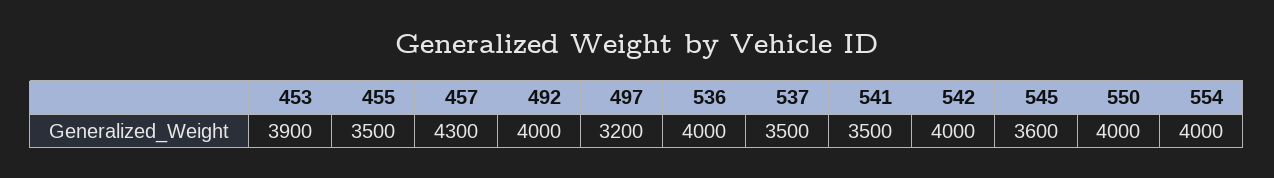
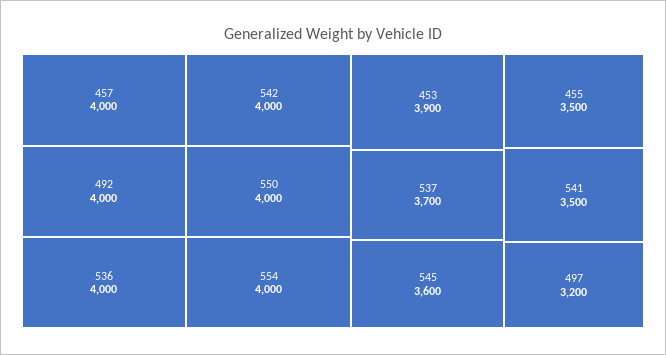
457: 4300 -> 4000
537: 3500 -> 3700

